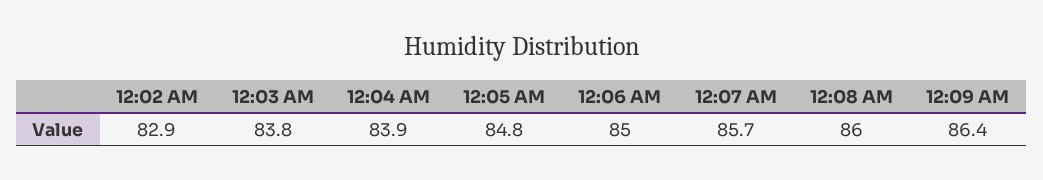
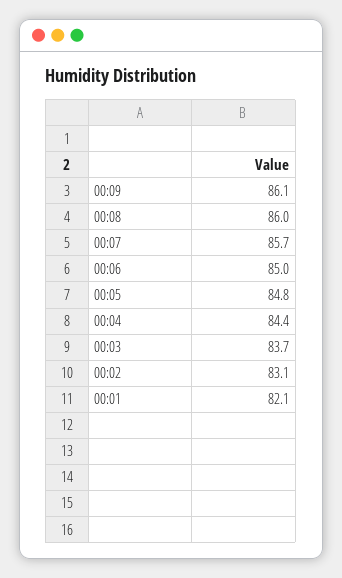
12:02 AM: 82.9 -> 83.1
12:03 AM: 83.8 -> 83.7
12:04 AM: 83.9 -> 84.4
12:09 AM: 86.4 -> 86.1
00:01: none -> 82.1

